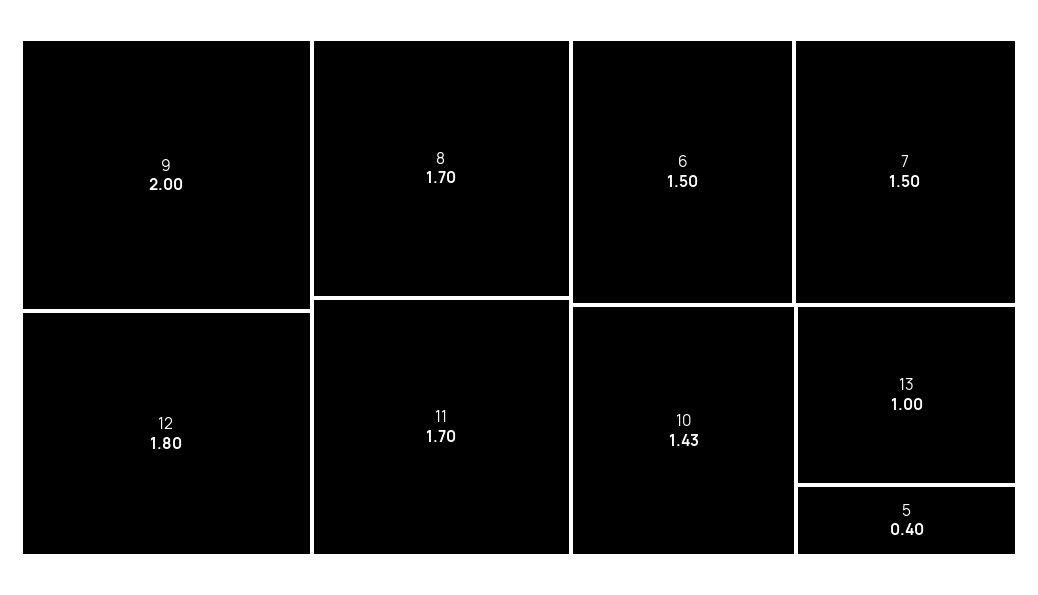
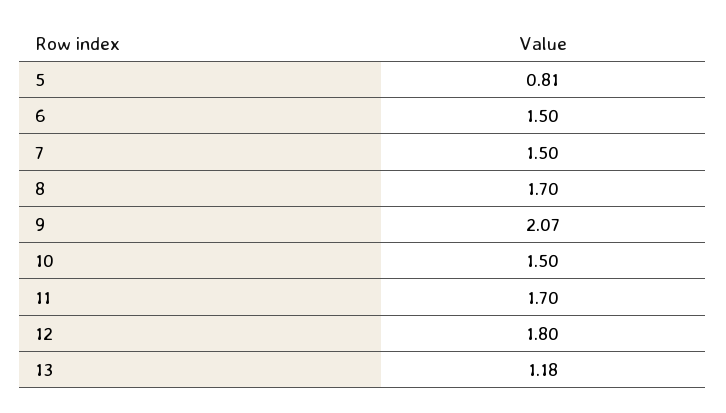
9: 2 -> 2.07
10: 1.43 -> 1.5
13: 1 -> 1.18
5: 0.4 -> 0.81

